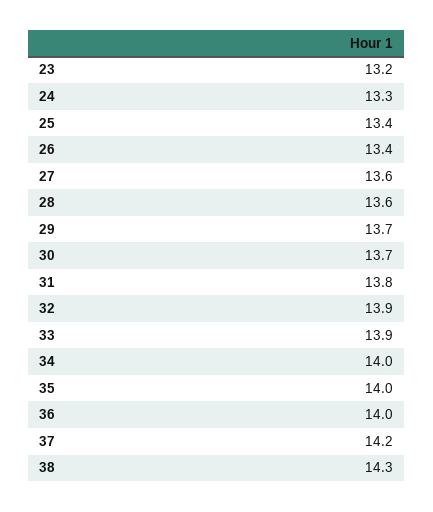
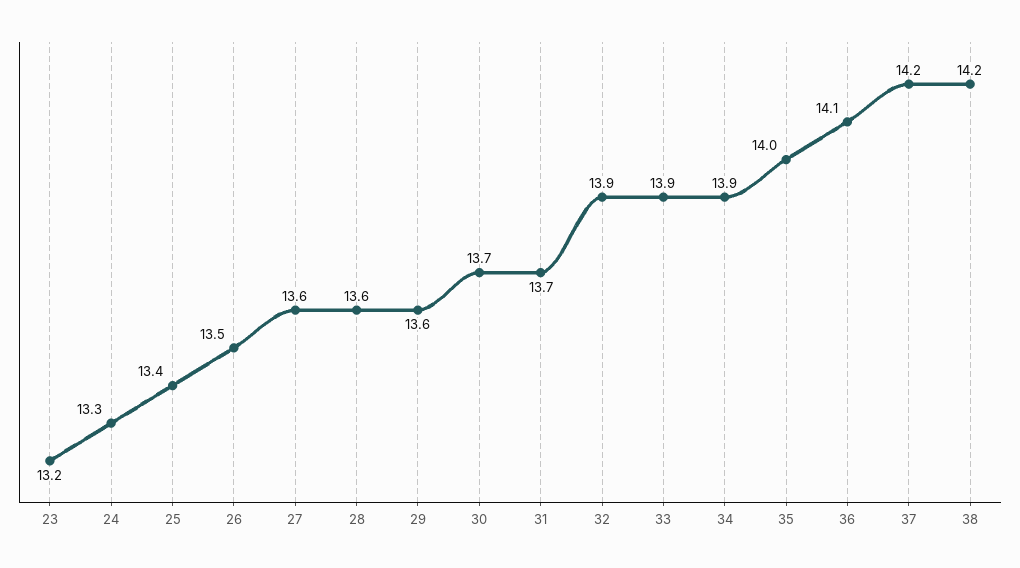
26: 13.4 -> 13.5
29: 13.7 -> 13.6
31: 13.8 -> 13.7
34: 14 -> 13.9
36: 14 -> 14.1
38: 14.3 -> 14.2

